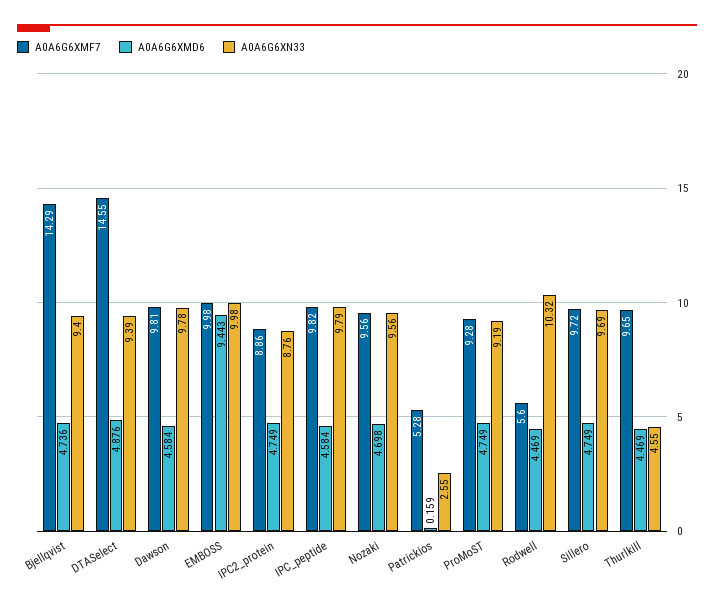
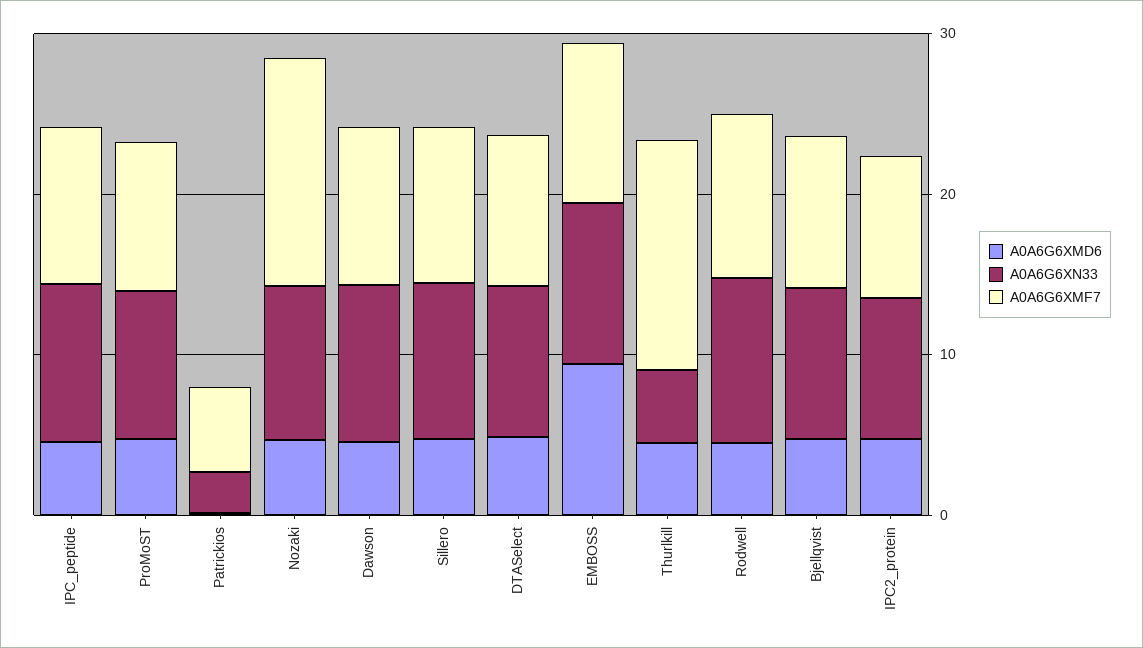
A0A6G6XMF7, Bjellqvist: 14.29 -> 10
A0A6G6XMF7, DTASelect: 14.55 -> 10
A0A6G6XMF7, Nozaki: 9.56 -> 14
A0A6G6XMF7, Rodwell: 5.6 -> 10
A0A6G6XMF7, Thurlkill: 9.65 -> 14

